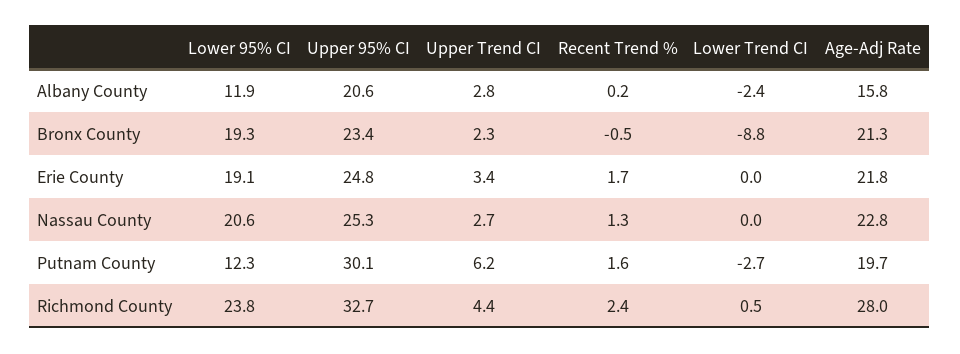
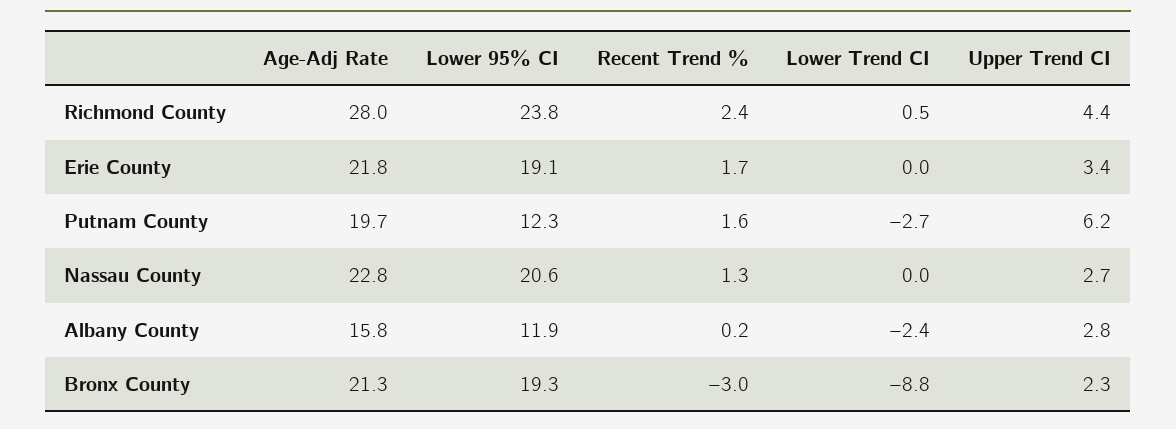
Upper 95% CI, Albany County: 20.6 -> none
Upper 95% CI, Bronx County: 23.4 -> none
Recent Trend %, Bronx County: -0.5 -> -3
Upper 95% CI, Erie County: 24.8 -> none
Upper 95% CI, Nassau County: 25.3 -> none
Upper 95% CI, Putnam County: 30.1 -> none
Upper 95% CI, Richmond County: 32.7 -> none

